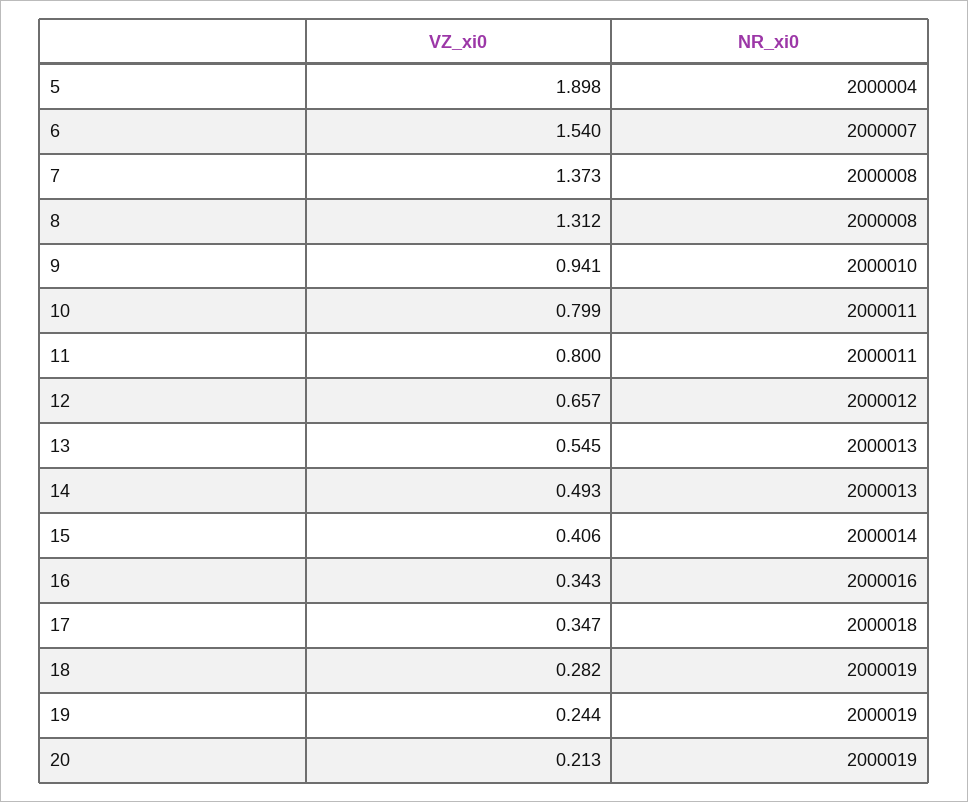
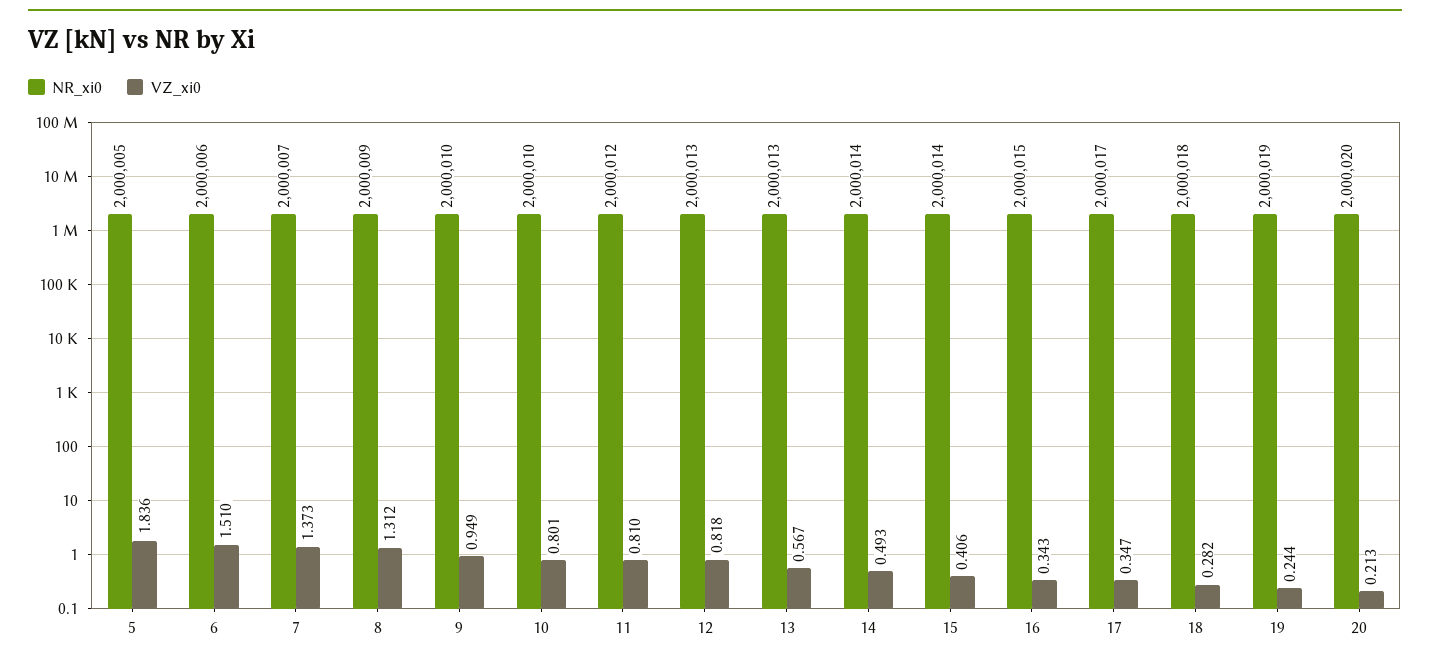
VZ_xi0, 5: 1.898 -> 1.836
NR_xi0, 5: 2000004 -> 2000005
VZ_xi0, 6: 1.54 -> 1.51
NR_xi0, 6: 2000007 -> 2000006
NR_xi0, 7: 2000008 -> 2000007
NR_xi0, 8: 2000008 -> 2000009
VZ_xi0, 9: 0.941 -> 0.949
VZ_xi0, 10: 0.799 -> 0.801
NR_xi0, 10: 2000011 -> 2000010
VZ_xi0, 11: 0.8 -> 0.81
NR_xi0, 11: 2000011 -> 2000012
VZ_xi0, 12: 0.657 -> 0.818
NR_xi0, 12: 2000012 -> 2000013
VZ_xi0, 13: 0.545 -> 0.567
NR_xi0, 14: 2000013 -> 2000014
NR_xi0, 16: 2000016 -> 2000015
NR_xi0, 17: 2000018 -> 2000017
NR_xi0, 18: 2000019 -> 2000018
NR_xi0, 20: 2000019 -> 2000020

